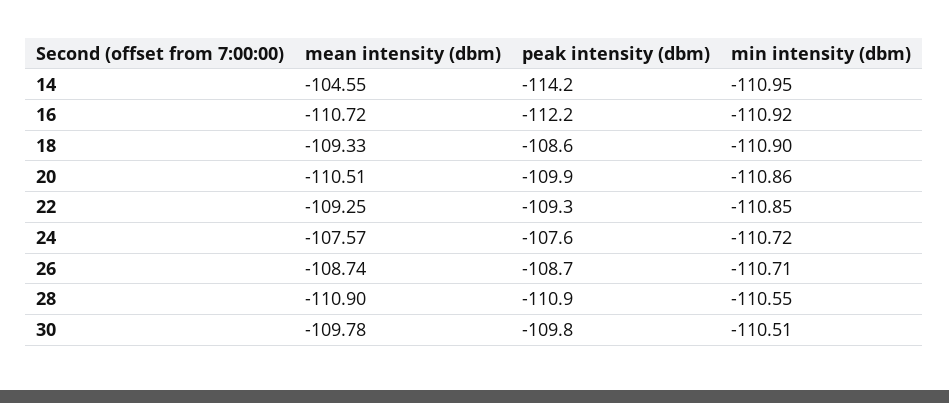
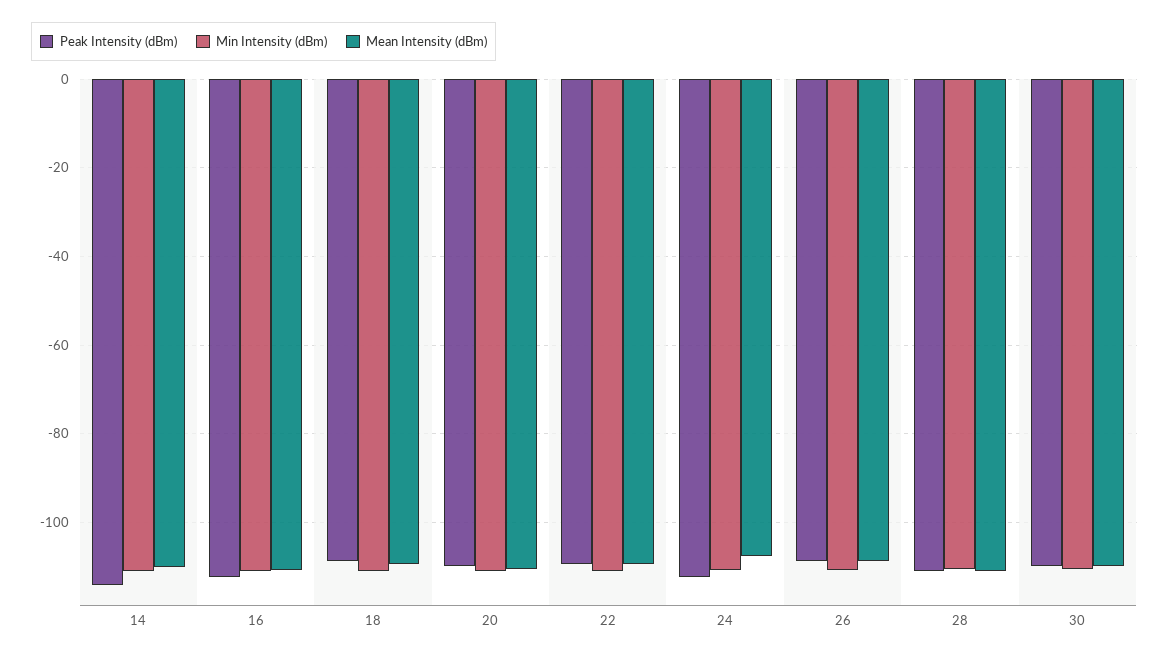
mean intensity (dbm), 14: -104.55 -> -110
peak intensity (dbm), 24: -107.6 -> -112

